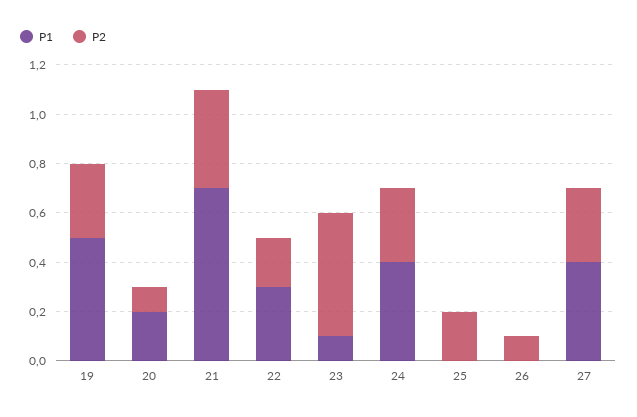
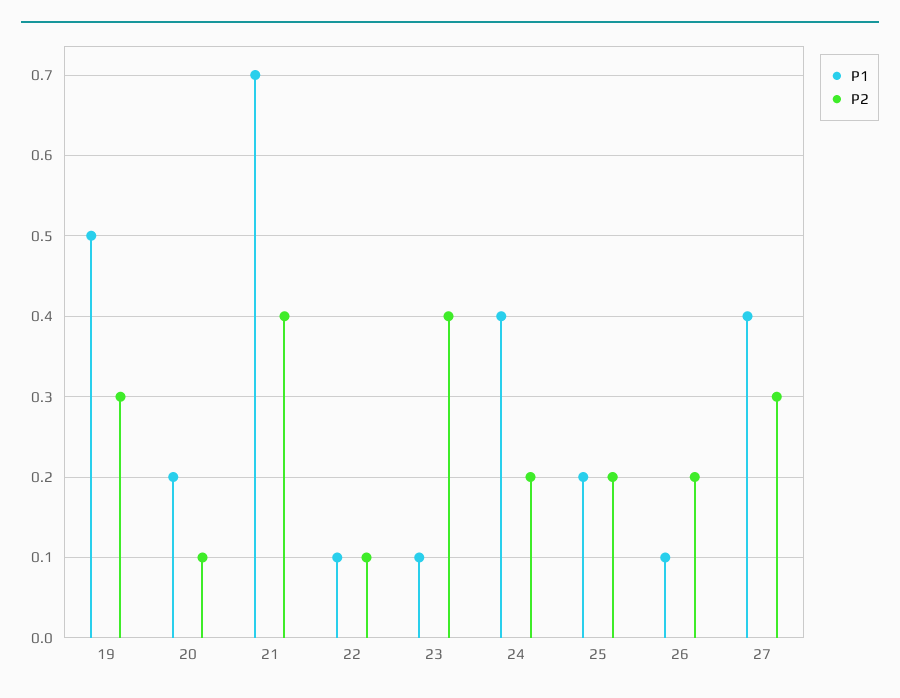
P1, 22: 0.3 -> 0.1
P2, 22: 0.2 -> 0.1
P2, 23: 0.5 -> 0.4
P2, 24: 0.3 -> 0.2
P1, 25: 0 -> 0.2
P1, 26: 0 -> 0.1
P2, 26: 0.1 -> 0.2

